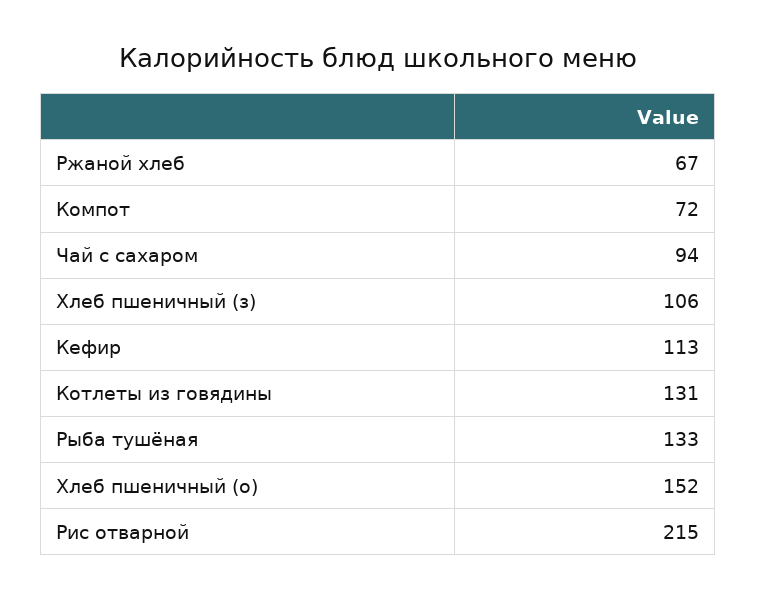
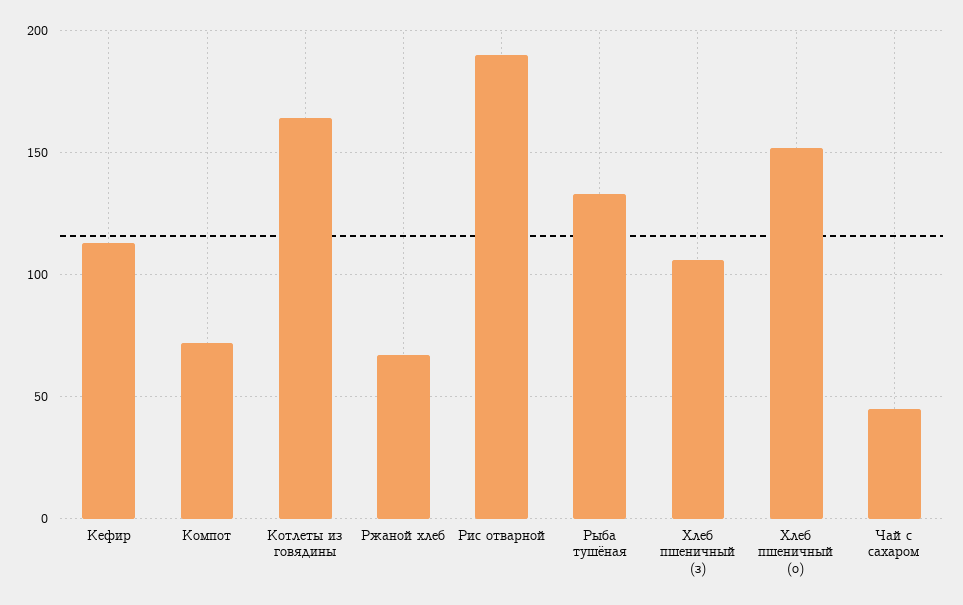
Чай с сахаром: 94 -> 45
Котлеты из говядины: 131 -> 165
Рис отварной: 215 -> 190

